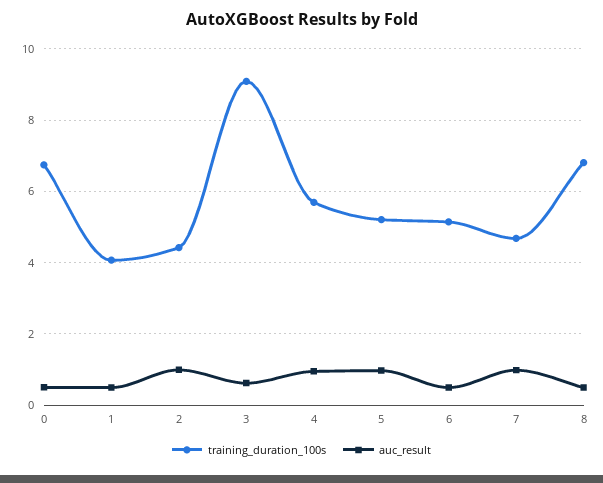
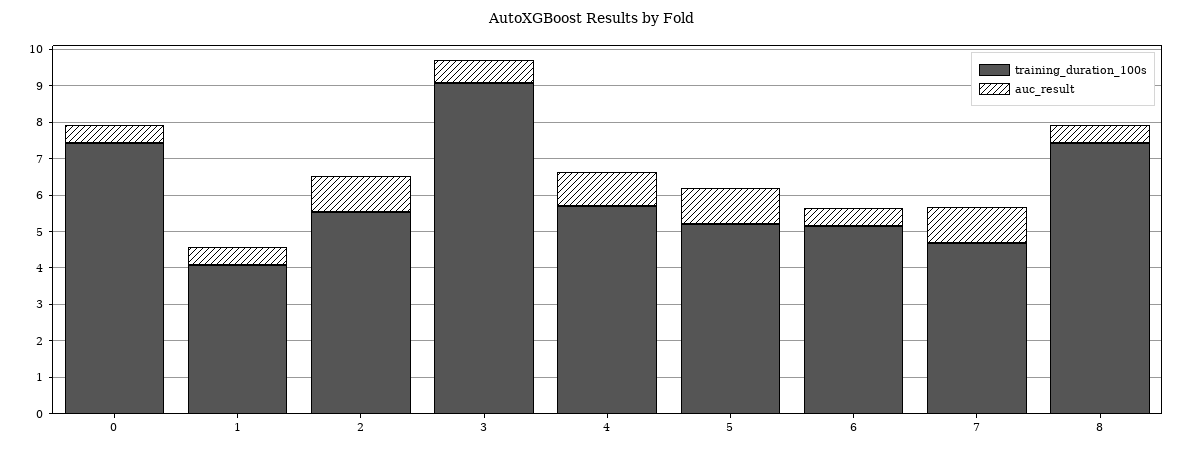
training_duration_100s, 0: 6.8 -> 7.5
training_duration_100s, 2: 4.4 -> 5.5
training_duration_100s, 8: 6.8 -> 7.5

